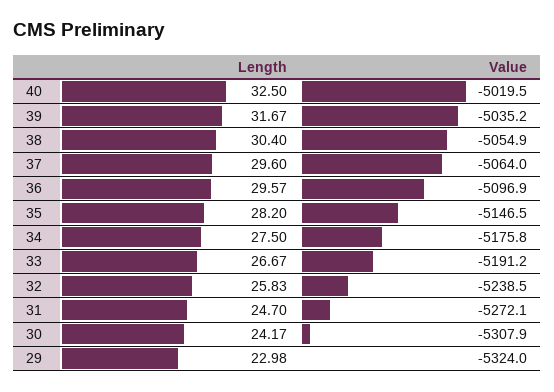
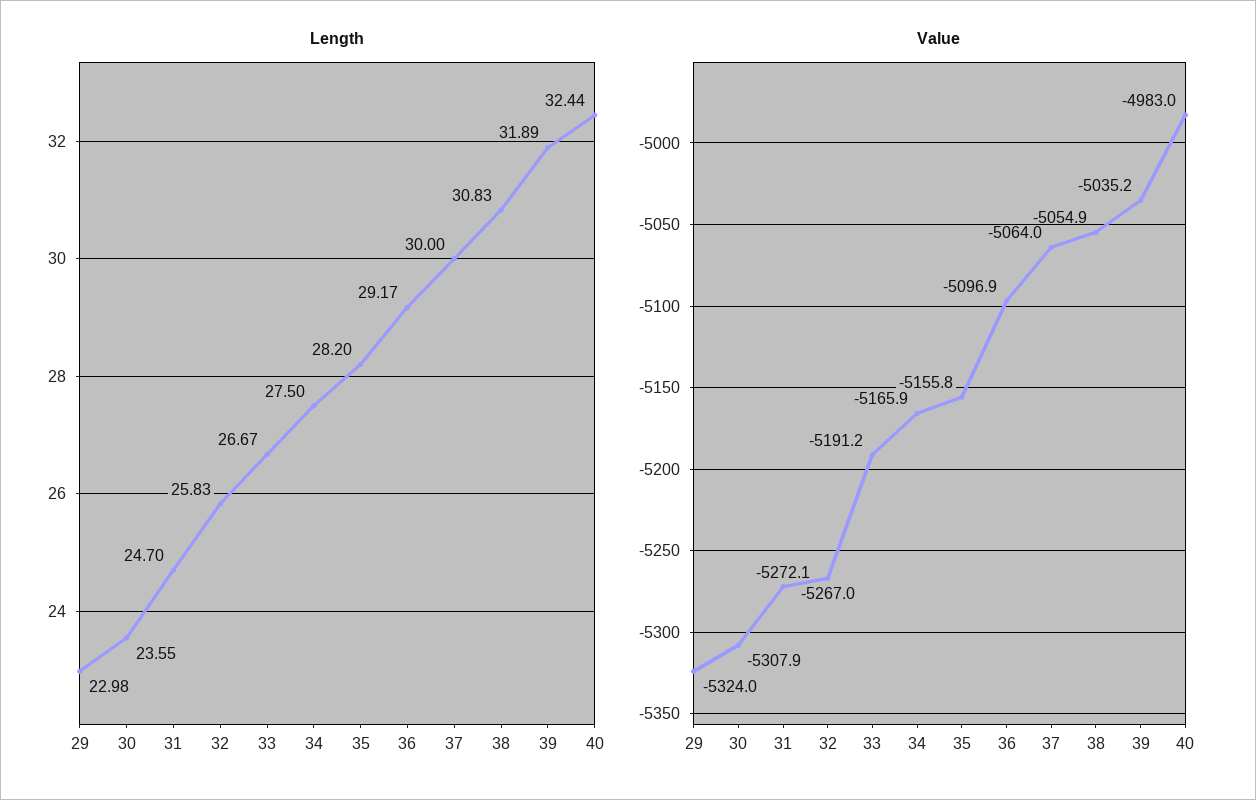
Length, 40: 32.5 -> 32.44
Value, 40: -5019.5 -> -4983
Length, 39: 31.67 -> 31.89
Length, 38: 30.4 -> 30.83
Length, 37: 29.6 -> 30
Length, 36: 29.57 -> 29.17
Value, 35: -5146.5 -> -5155.8
Value, 34: -5175.8 -> -5165.9
Value, 32: -5238.5 -> -5267
Length, 30: 24.17 -> 23.55

